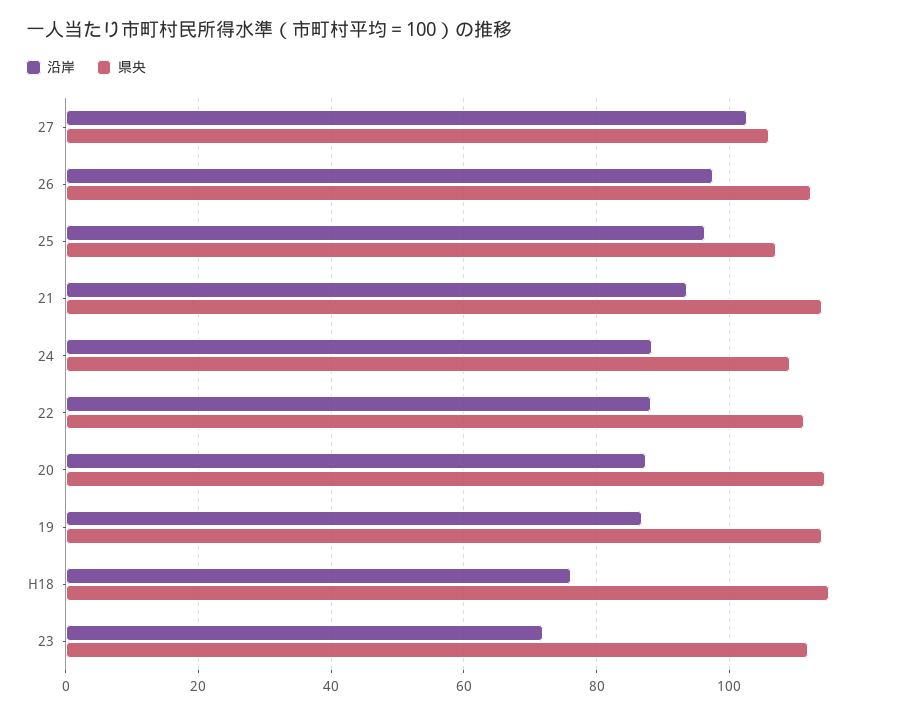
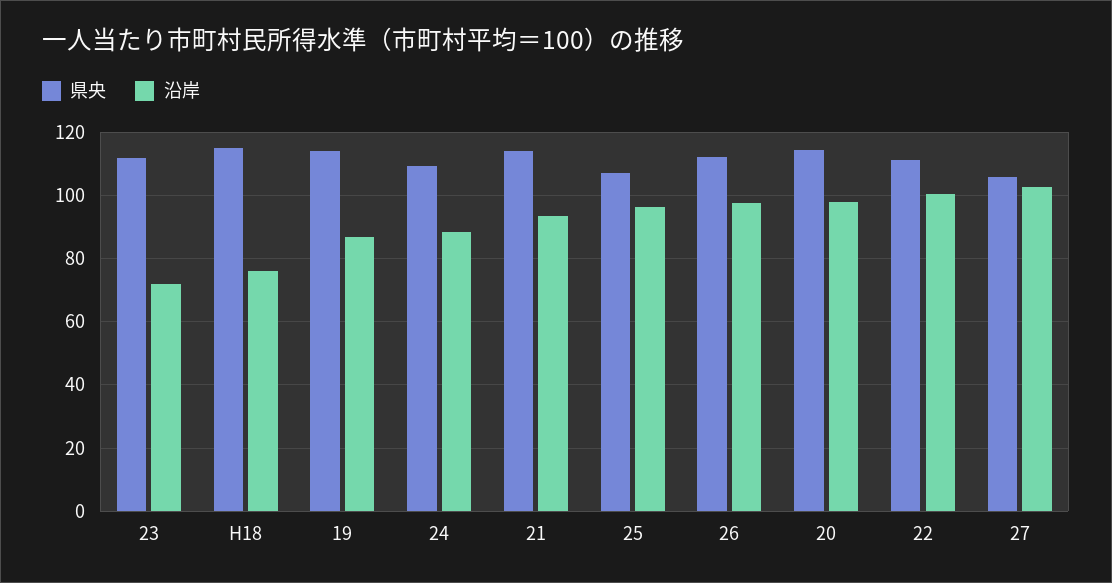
沿岸, 22: 88 -> 100
沿岸, 20: 88 -> 98

